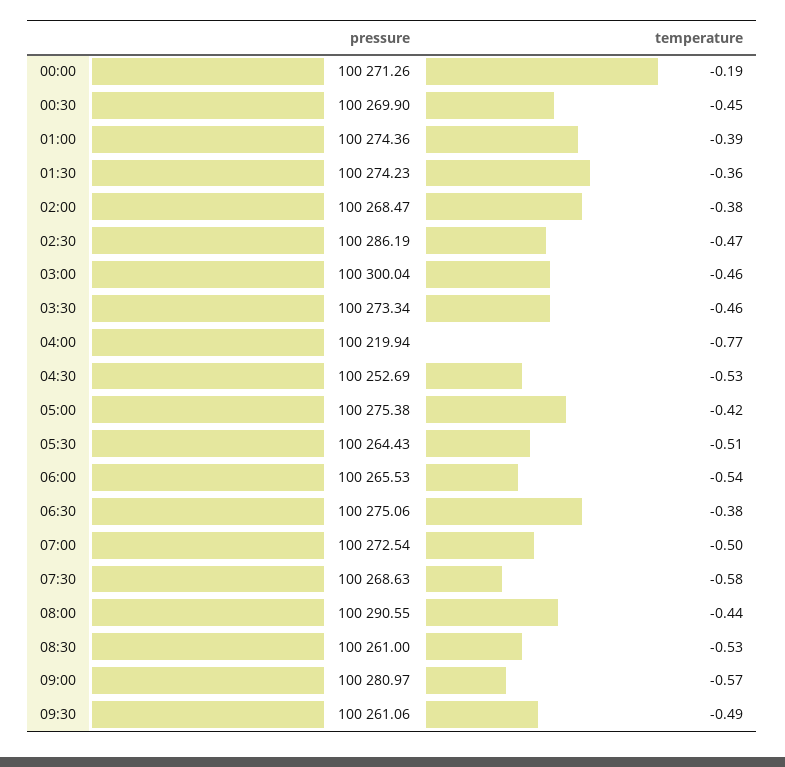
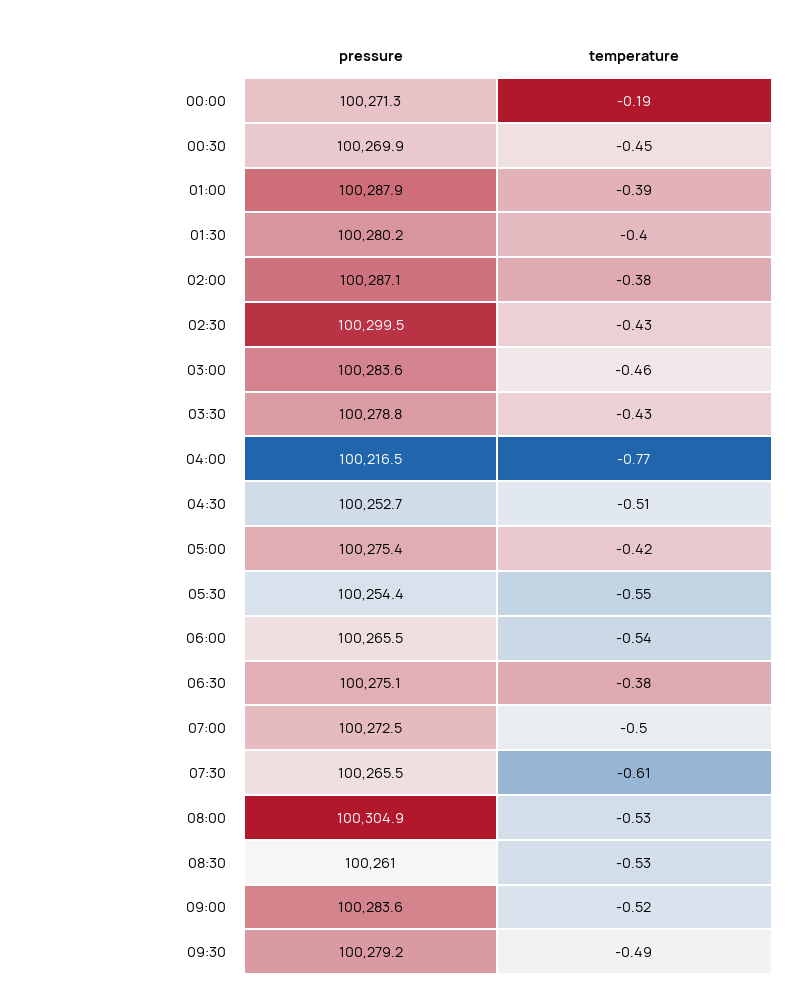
pressure, 01:00: 100274.36 -> 100287.9
pressure, 01:30: 100274.23 -> 100280.2
temperature, 01:30: -0.36 -> -0.4
pressure, 02:00: 100268.47 -> 100287.1
pressure, 02:30: 100286.19 -> 100299.5
temperature, 02:30: -0.47 -> -0.43
pressure, 03:00: 100300.04 -> 100283.6
pressure, 03:30: 100273.34 -> 100278.8
temperature, 03:30: -0.46 -> -0.43
pressure, 04:00: 100219.94 -> 100216.5
temperature, 04:30: -0.53 -> -0.51
pressure, 05:30: 100264.43 -> 100254.4
temperature, 05:30: -0.51 -> -0.55
pressure, 07:30: 100268.63 -> 100265.5
temperature, 07:30: -0.58 -> -0.61
pressure, 08:00: 100290.55 -> 100304.9
temperature, 08:00: -0.44 -> -0.53
pressure, 09:00: 100280.97 -> 100283.6
temperature, 09:00: -0.57 -> -0.52
pressure, 09:30: 100261.06 -> 100279.2

